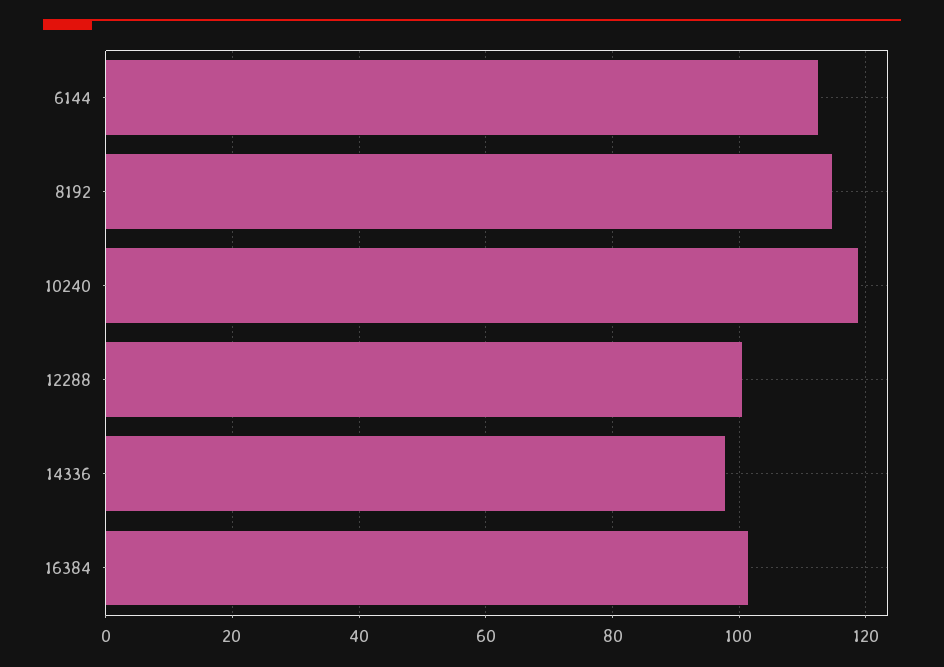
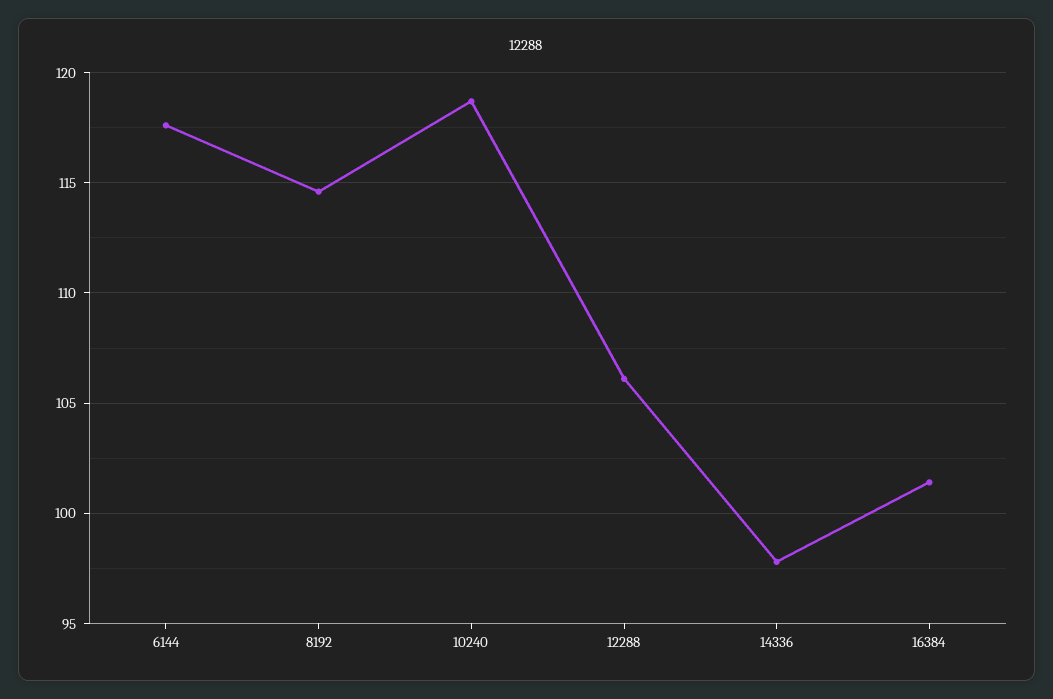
6144: 112 -> 117.5
12288: 100 -> 106

